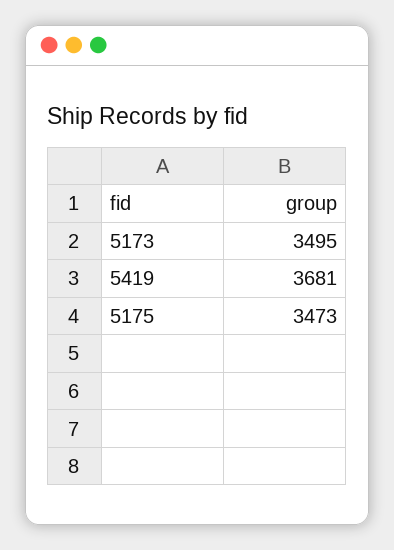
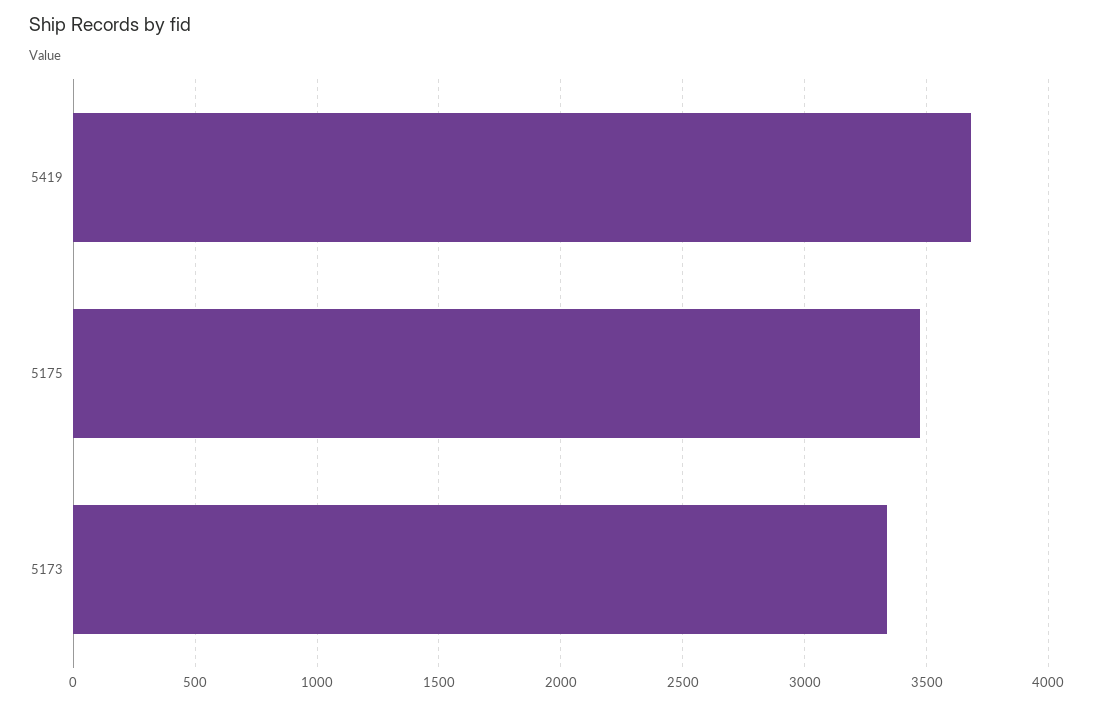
5173: 3495 -> 3350

